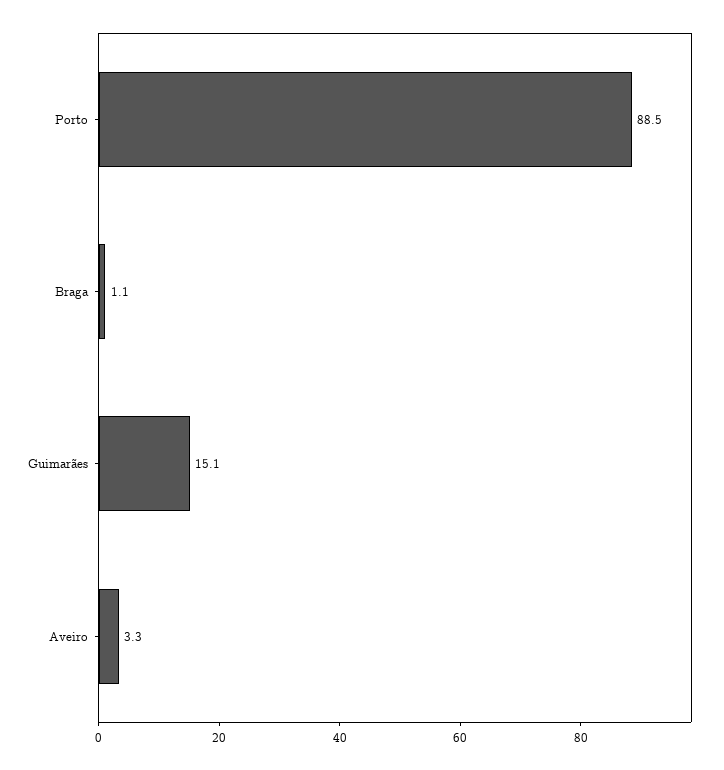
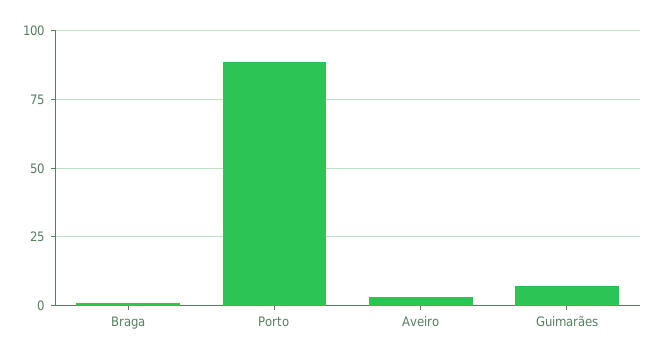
Guimarães: 15.1 -> 7.5

